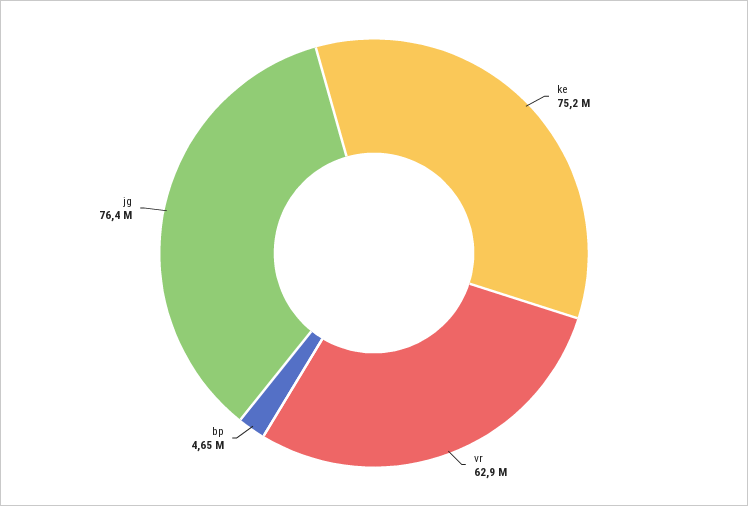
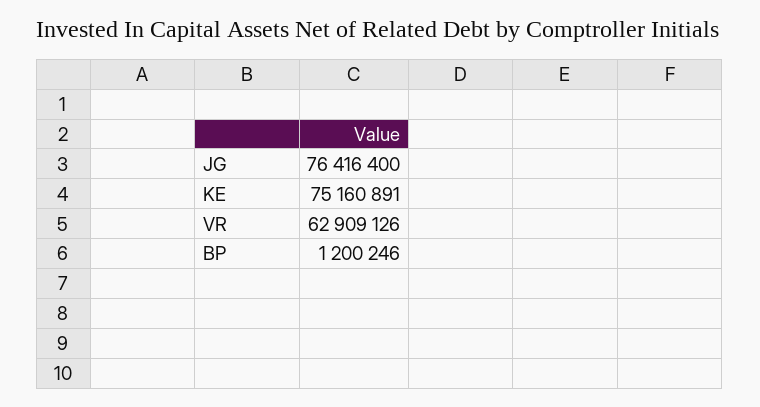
bp: 4650000 -> 1200246

